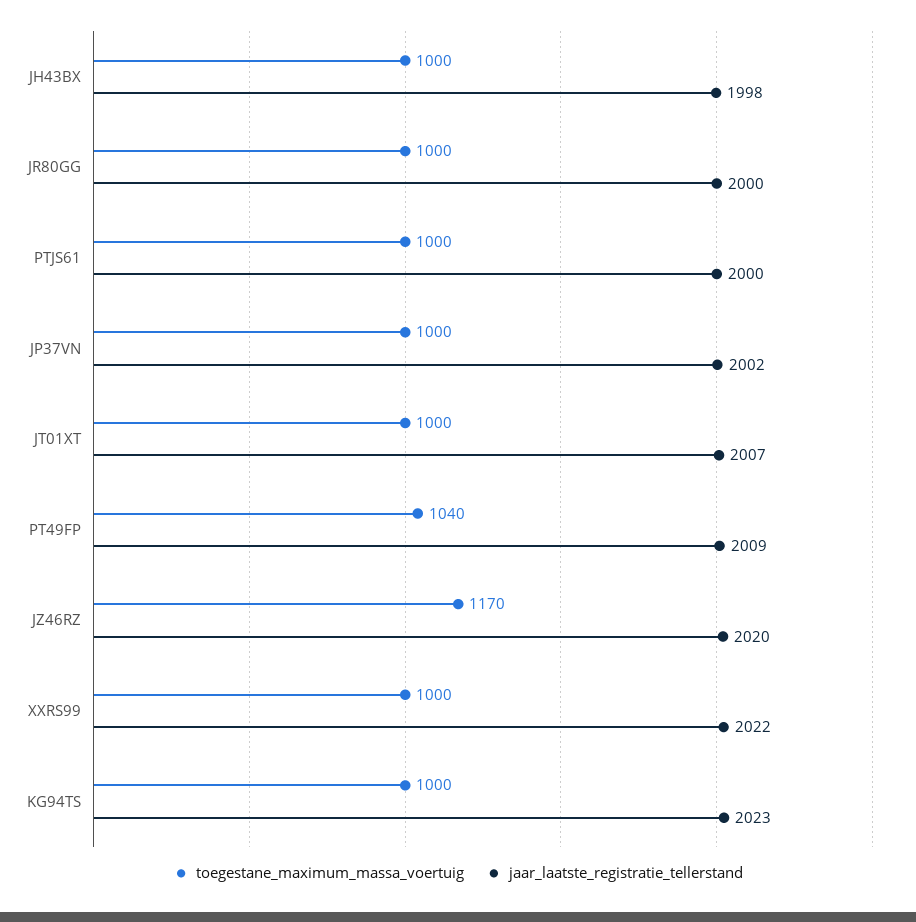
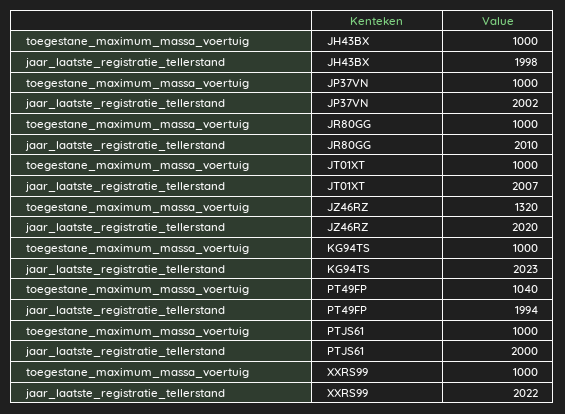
jaar_laatste_registratie_tellerstand, JR80GG: 2000 -> 2010
jaar_laatste_registratie_tellerstand, PT49FP: 2009 -> 1994
toegestane_maximum_massa_voertuig, JZ46RZ: 1170 -> 1320

